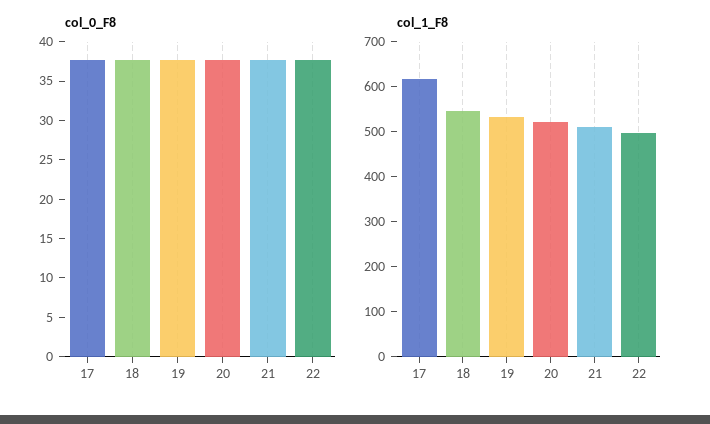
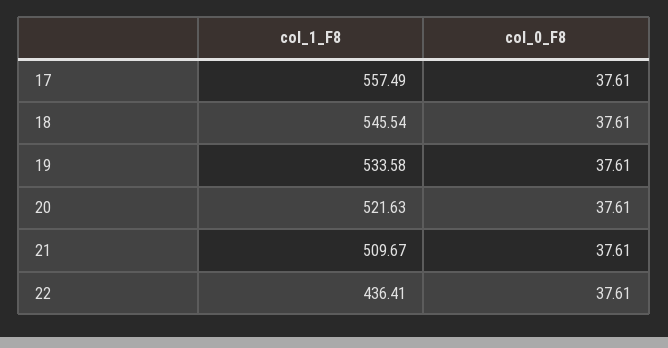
col_1_F8, 17: 620 -> 557.49
col_1_F8, 22: 500 -> 436.41

